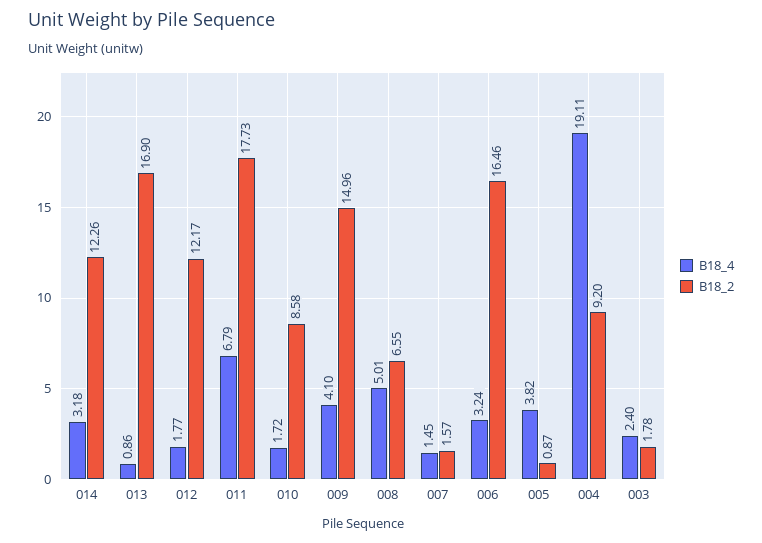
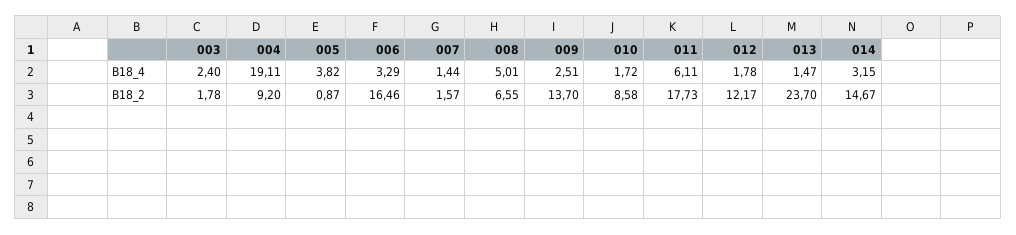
B18_4, 014: 3.18 -> 3.15
B18_2, 014: 12.26 -> 14.67
B18_4, 013: 0.86 -> 1.47
B18_2, 013: 16.9 -> 23.7
B18_4, 012: 1.77 -> 1.78
B18_4, 011: 6.79 -> 6.11
B18_4, 009: 4.1 -> 2.51
B18_2, 009: 14.96 -> 13.7
B18_4, 007: 1.45 -> 1.44
B18_4, 006: 3.24 -> 3.29

